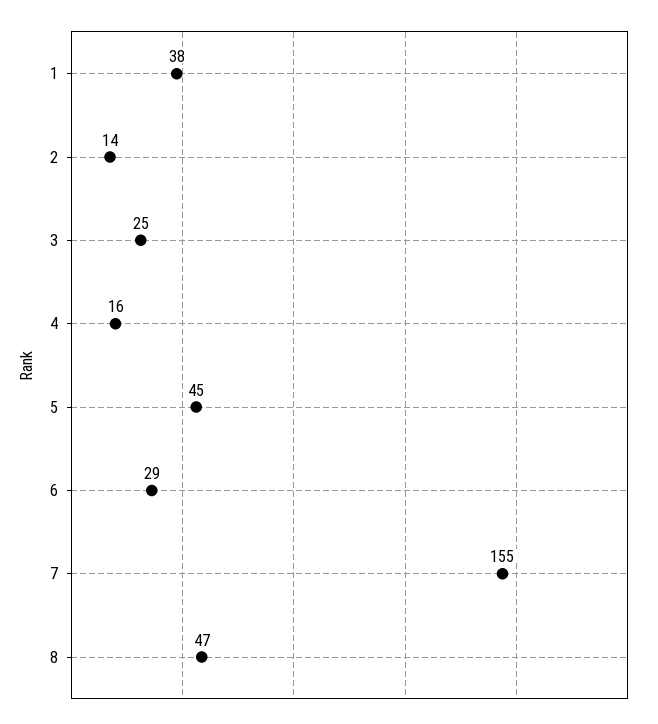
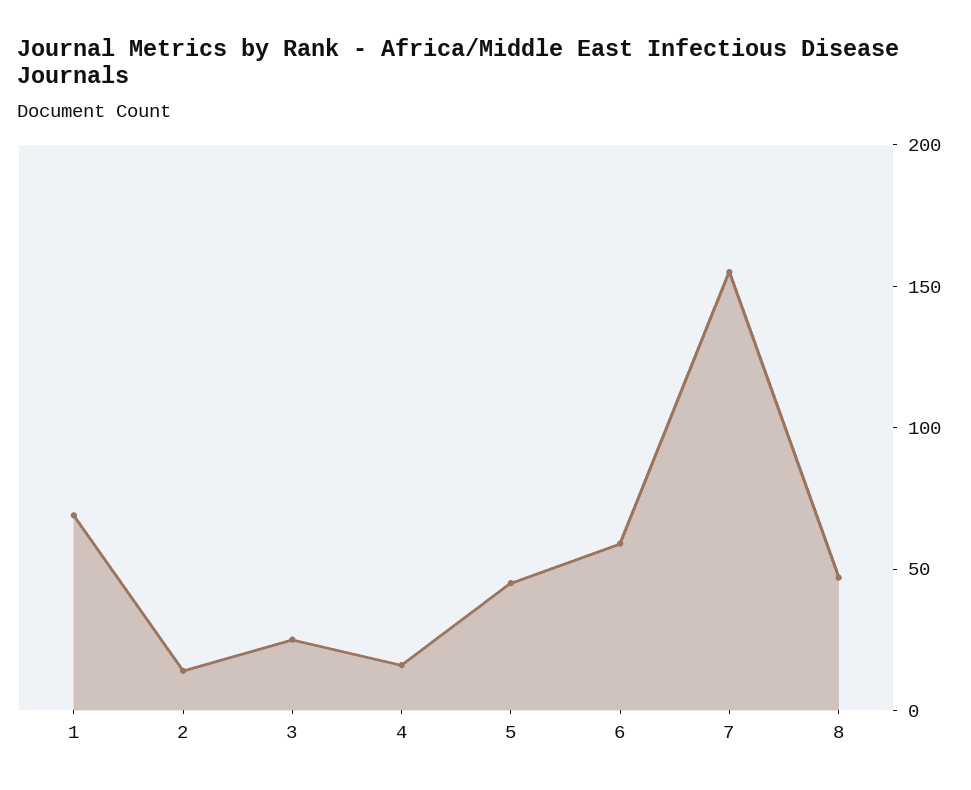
1: 38 -> 70
6: 29 -> 60

